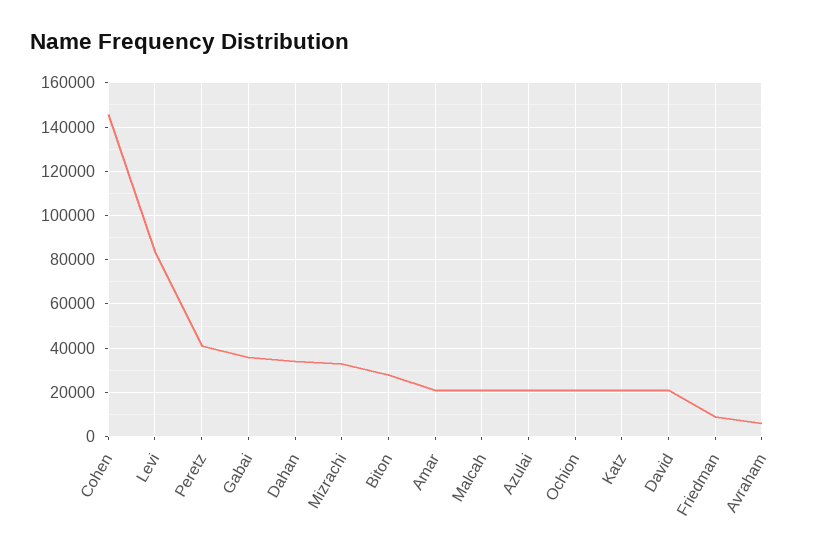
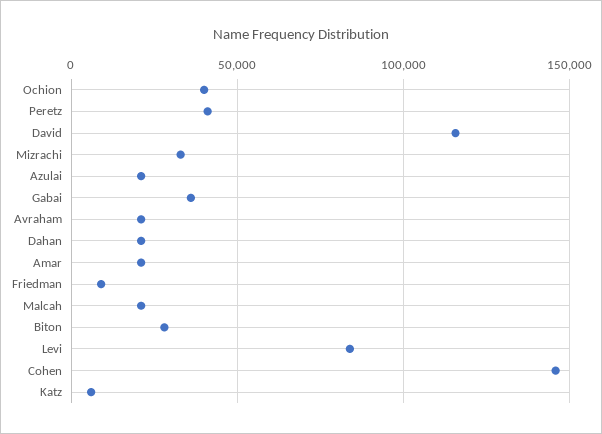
Dahan: 35000 -> 20000
Ochion: 20000 -> 40000
Katz: 20000 -> 5000
David: 20000 -> 115000
Avraham: 5000 -> 20000

